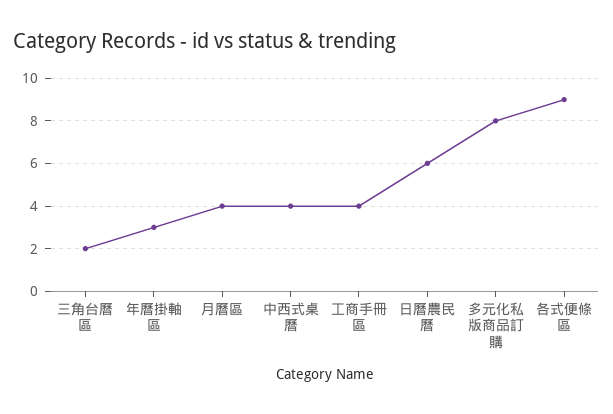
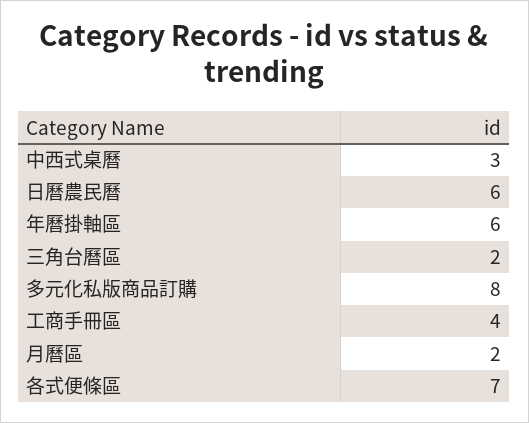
年曆掛軸區: 3 -> 6
月曆區: 4 -> 2
中西式桌曆: 4 -> 3
各式便條區: 9 -> 7

